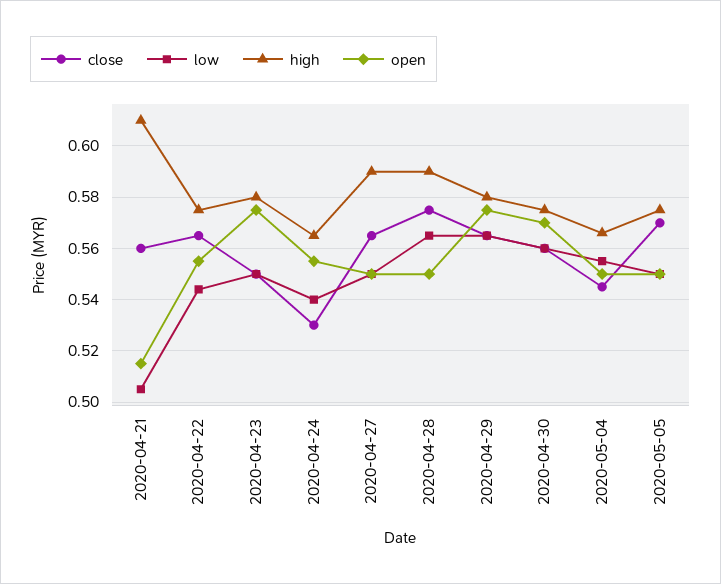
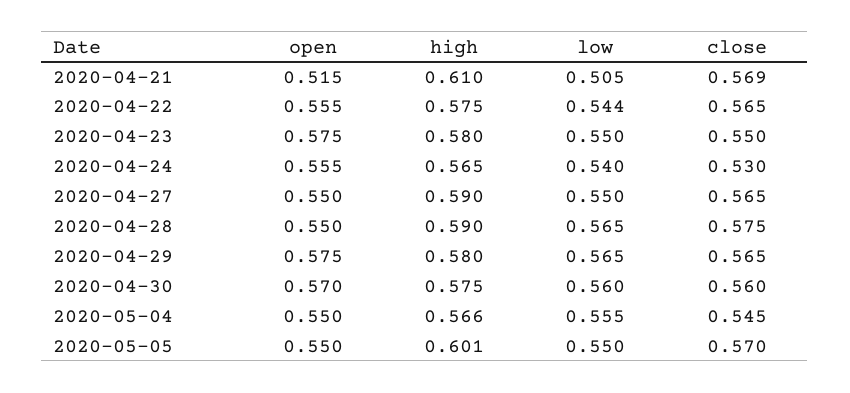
close, 2020-04-21: 0.56 -> 0.569
high, 2020-05-05: 0.575 -> 0.601

